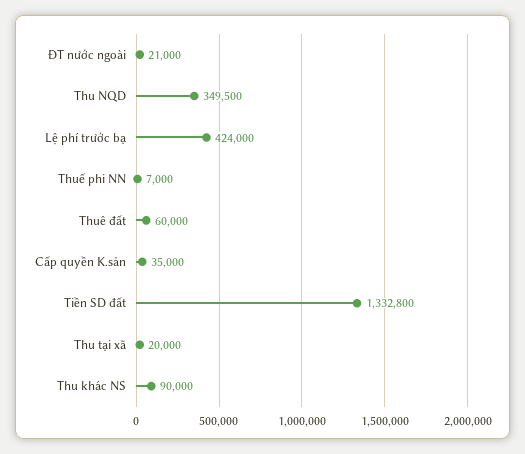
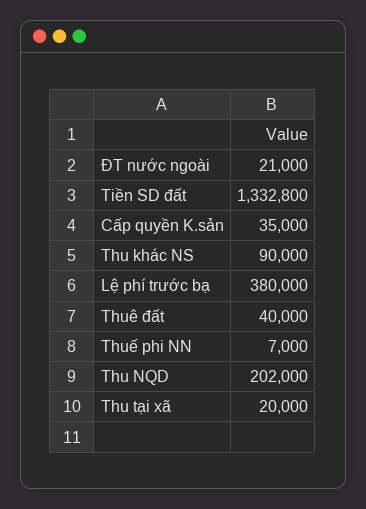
Thu NQD: 349500 -> 202000
Lệ phí trước bạ: 424000 -> 380000
Thuê đất: 60000 -> 40000

